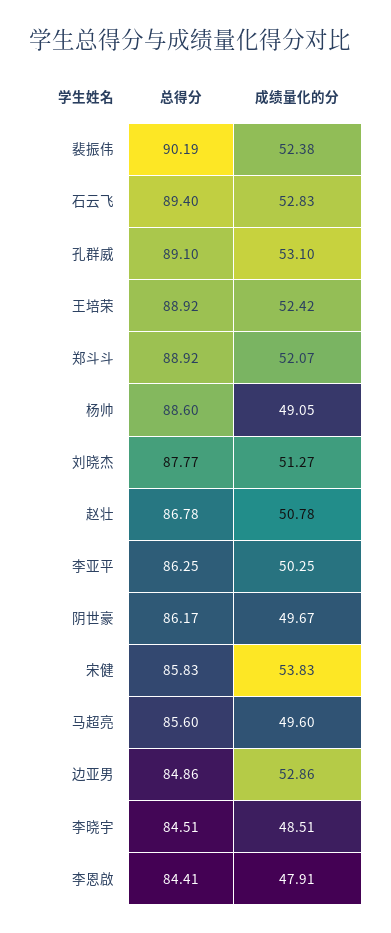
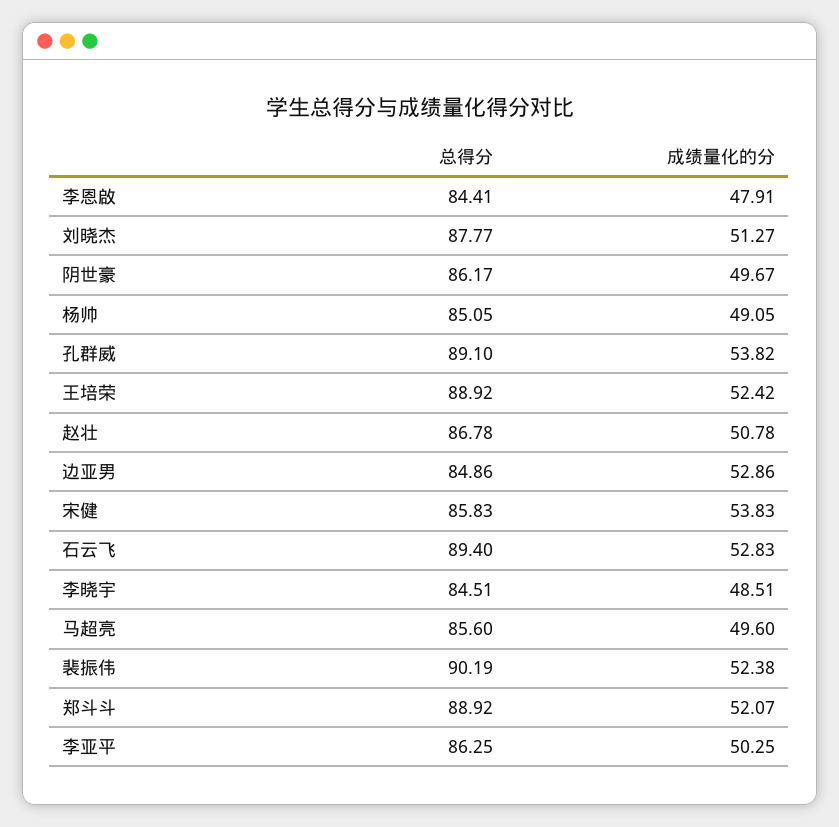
成绩量化的分, 孔群威: 53.1 -> 53.82
总得分, 杨帅: 88.6 -> 85.05

